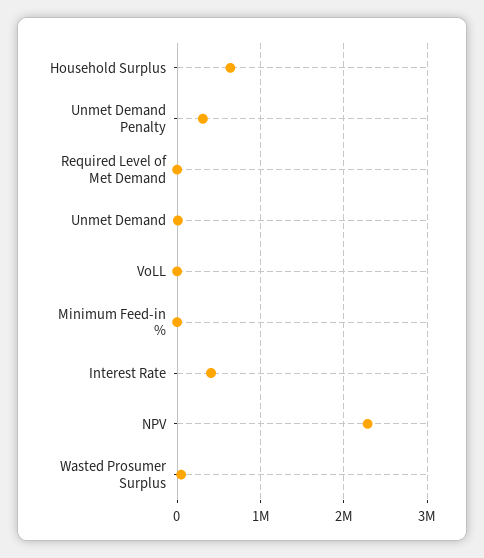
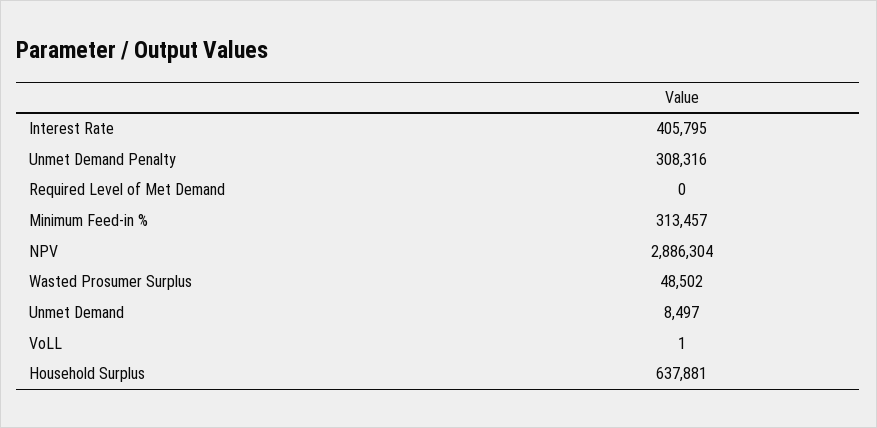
Minimum Feed-in %: 0 -> 313457
NPV: 2300000 -> 2886304

